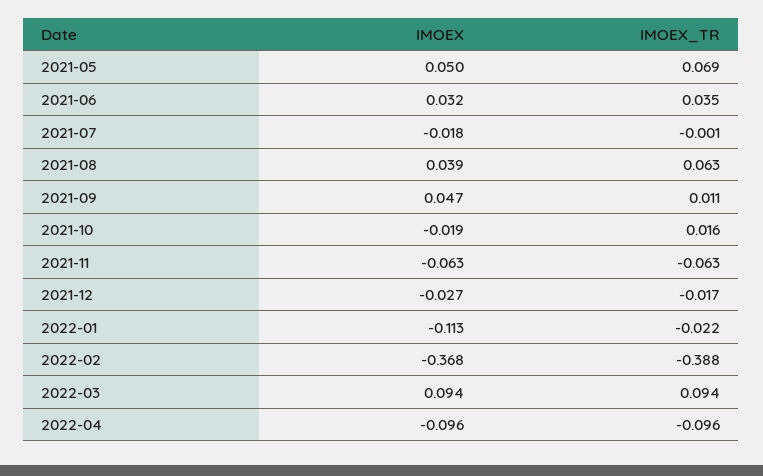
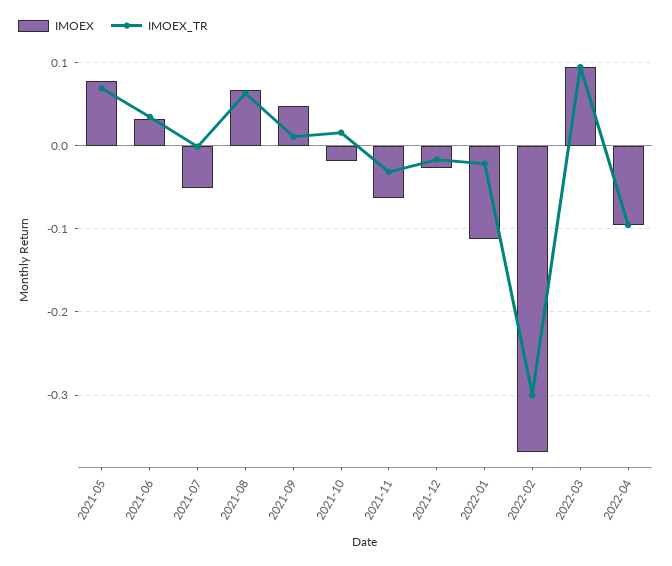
IMOEX, 2021-05: 0.05 -> 0.08
IMOEX, 2021-07: -0.018 -> -0.05
IMOEX, 2021-08: 0.039 -> 0.07
IMOEX_TR, 2021-11: -0.063 -> -0.03
IMOEX_TR, 2022-02: -0.388 -> -0.3

